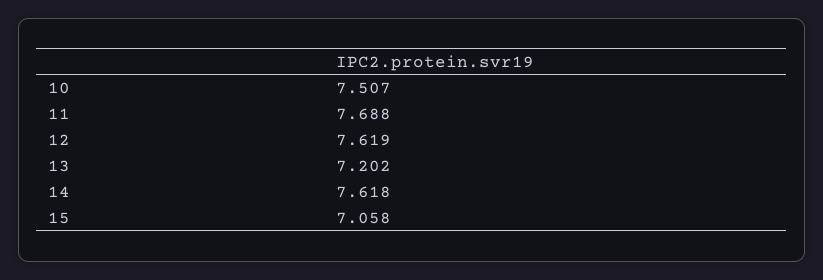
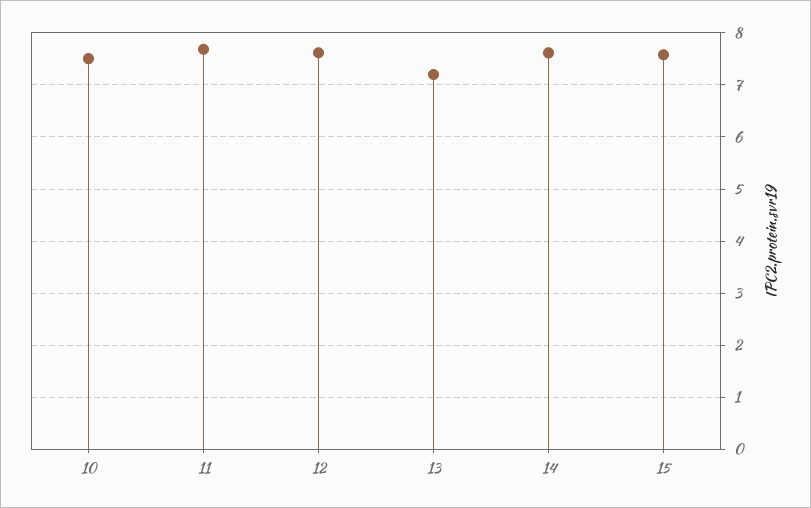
15: 7.058 -> 7.6

